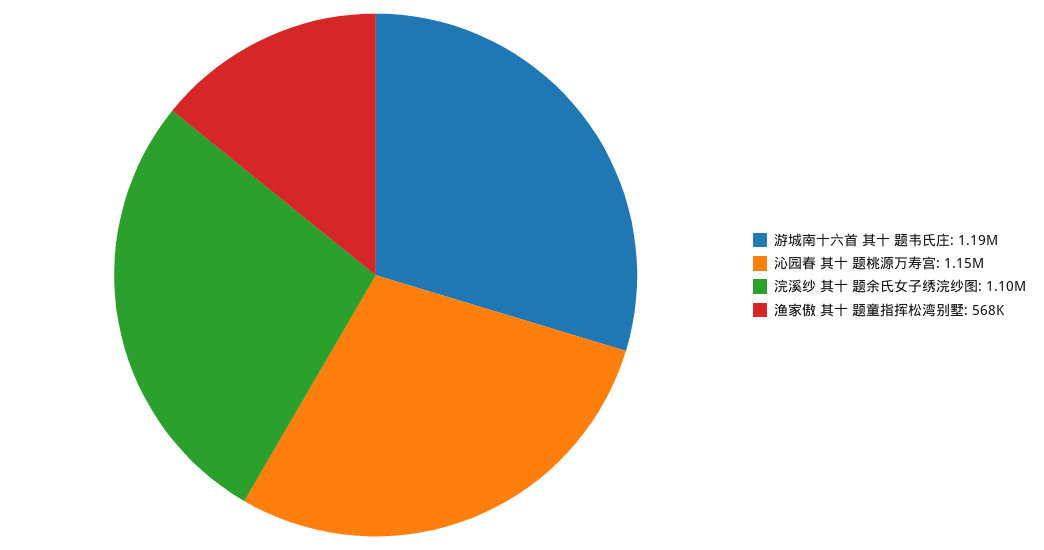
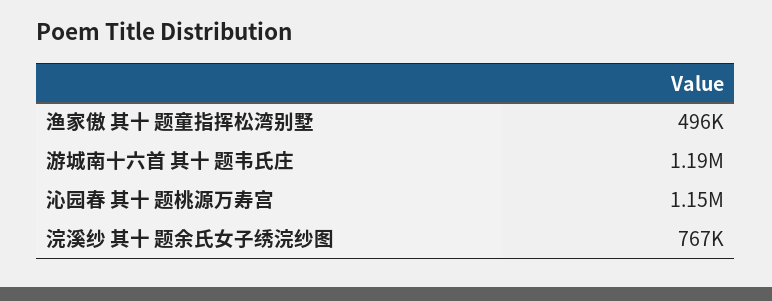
浣溪纱 其十 题余氏女子绣浣纱图: 1100000 -> 767000
渔家傲 其十 题童指挥松湾别墅: 568000 -> 496000

